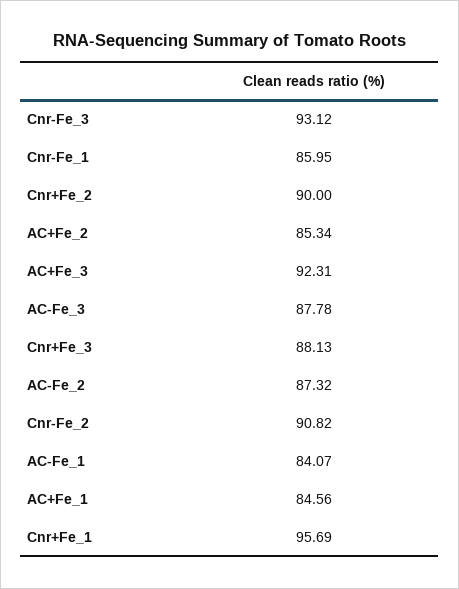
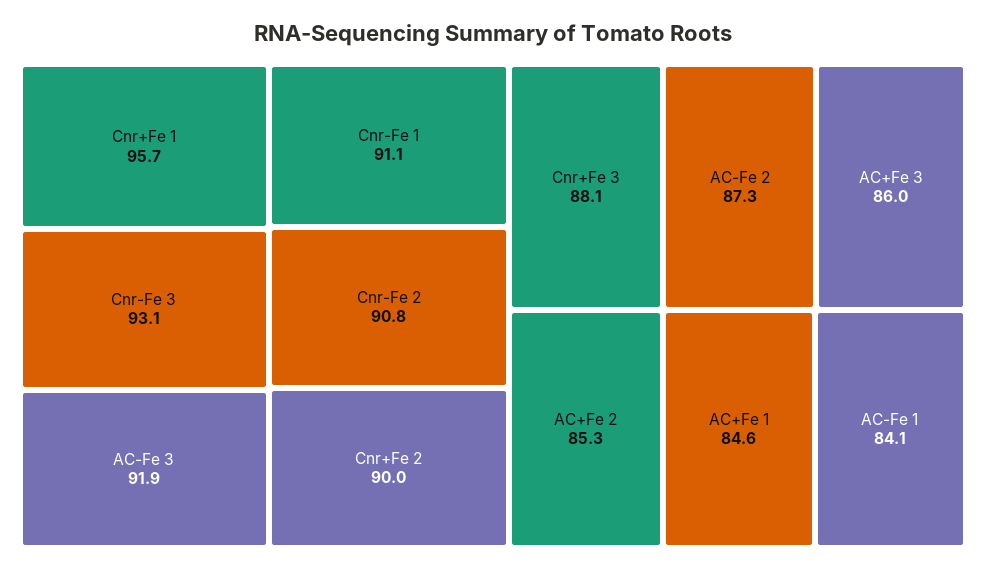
Cnr-Fe_1: 85.95 -> 91.1
AC+Fe_3: 92.31 -> 86
AC-Fe_3: 87.78 -> 91.9

